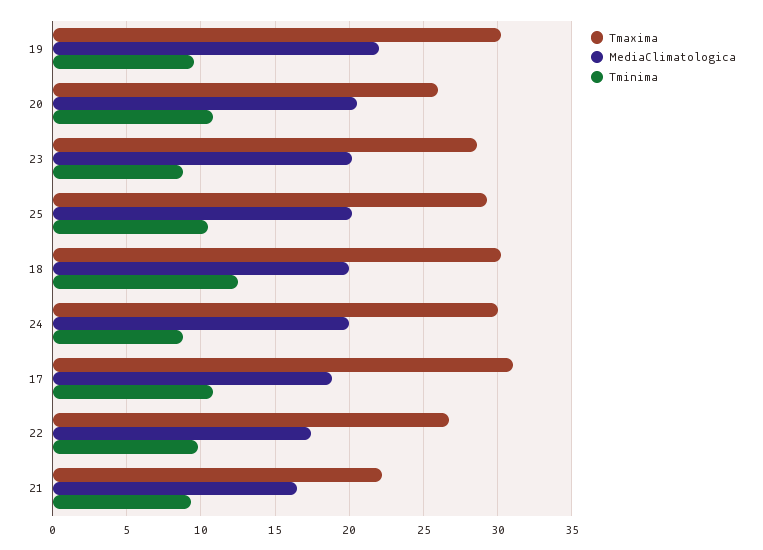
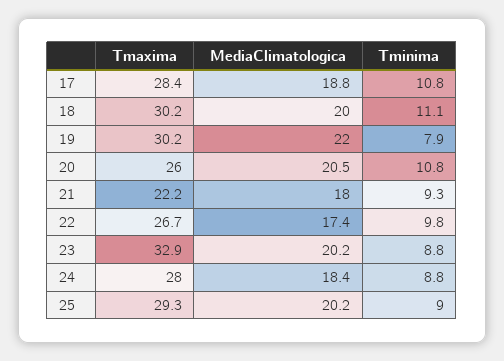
Tminima, 19: 9.5 -> 7.9
Tmaxima, 23: 28.5 -> 32.9
Tminima, 25: 10.5 -> 9
Tminima, 18: 12.5 -> 11.1
Tmaxima, 24: 30 -> 28
MediaClimatologica, 24: 20 -> 18.4
Tmaxima, 17: 31 -> 28.4
MediaClimatologica, 21: 16.5 -> 18

